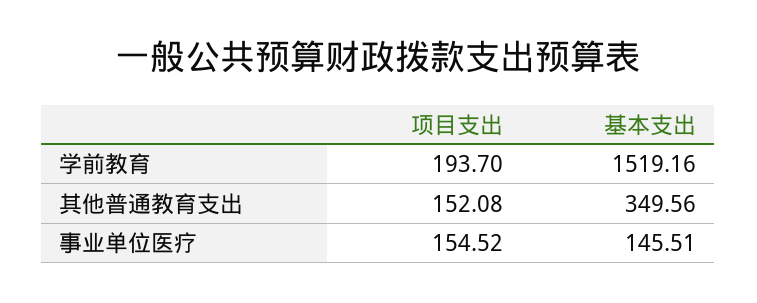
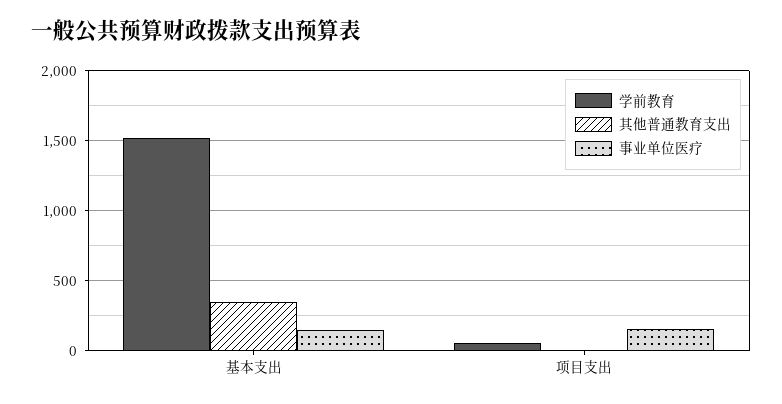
学前教育, 项目支出: 193.7 -> 50
其他普通教育支出, 项目支出: 152.08 -> 0

